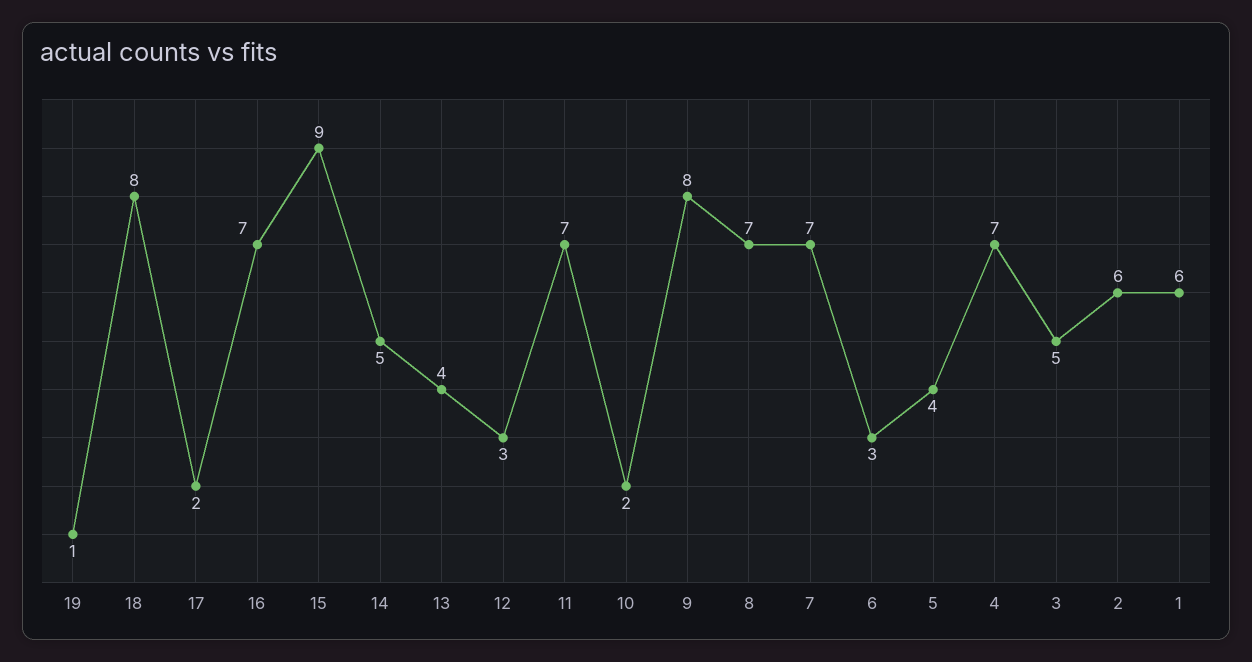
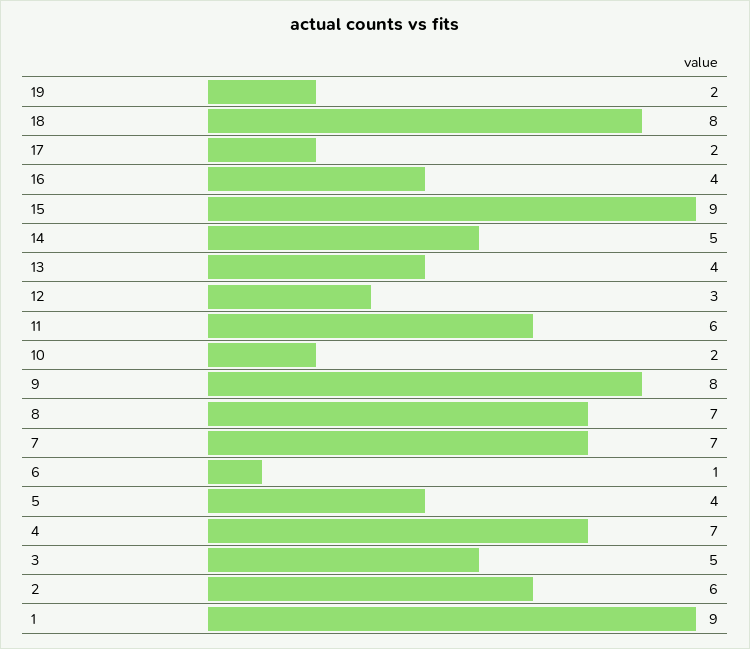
19: 1 -> 2
16: 7 -> 4
11: 7 -> 6
6: 3 -> 1
1: 6 -> 9

